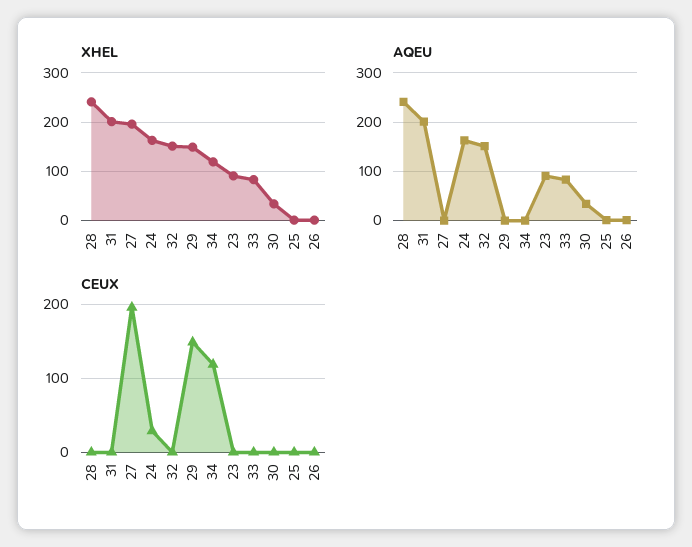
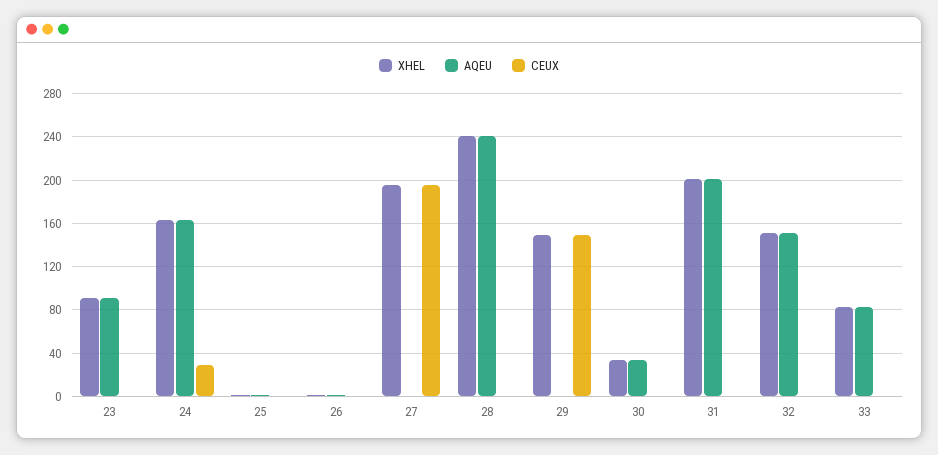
XHEL, 34: 120 -> none
AQEU, 34: 0 -> none
CEUX, 34: 120 -> none

